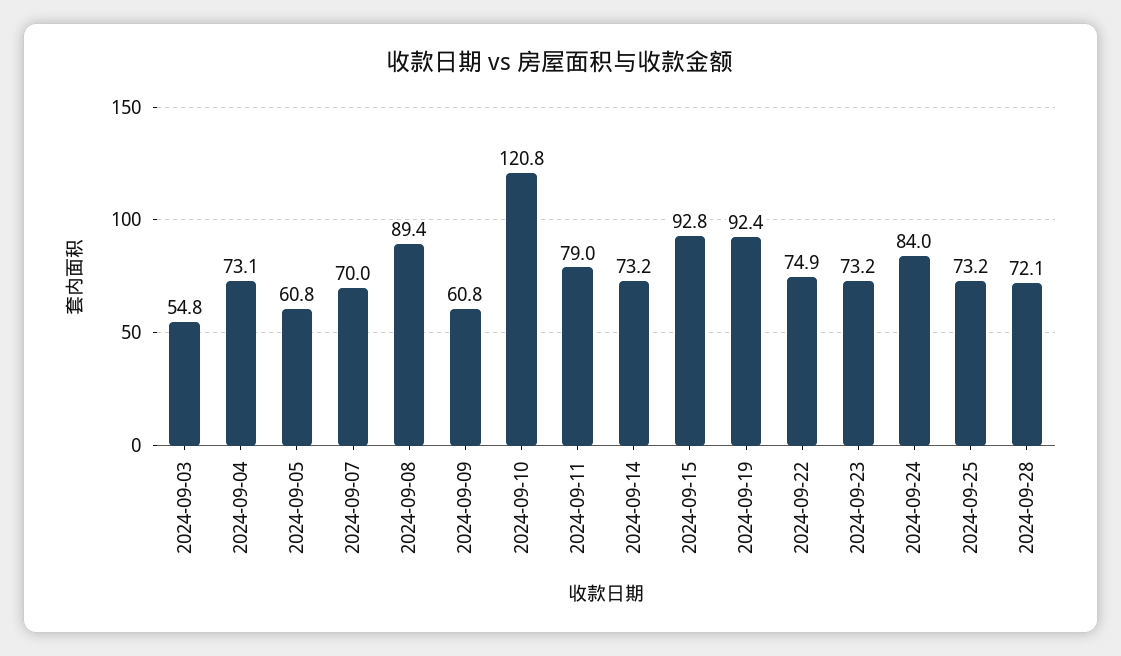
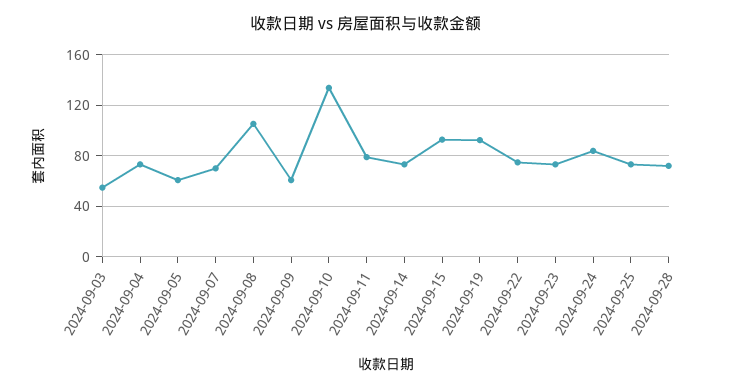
2024-09-08: 89.4 -> 105
2024-09-10: 120.8 -> 135

